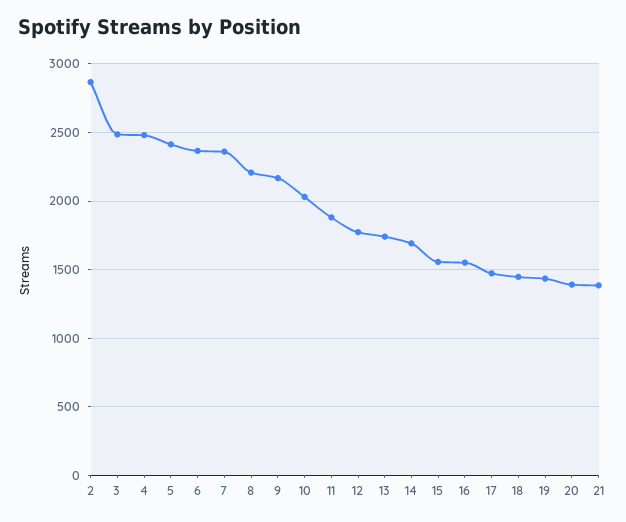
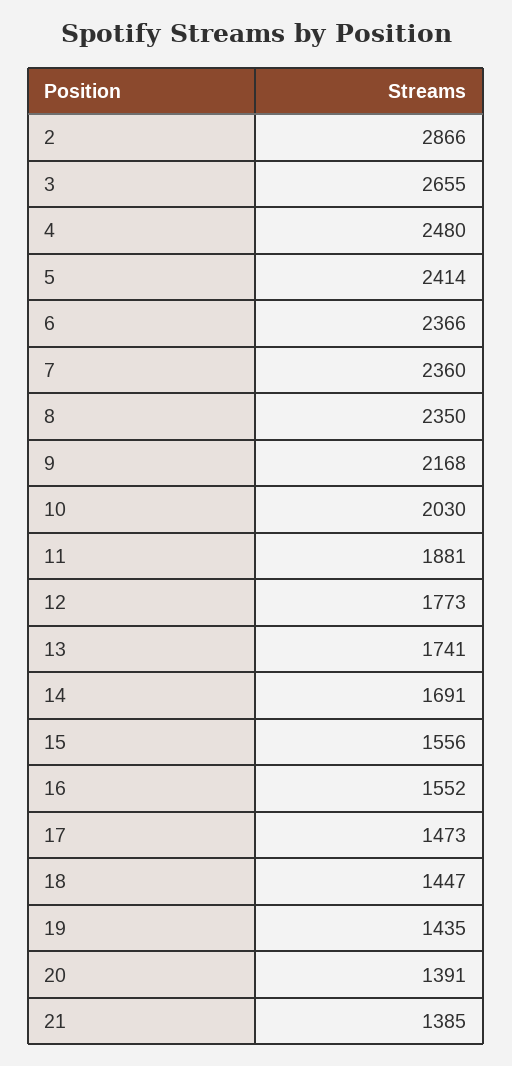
3: 2500 -> 2655
8: 2200 -> 2350

